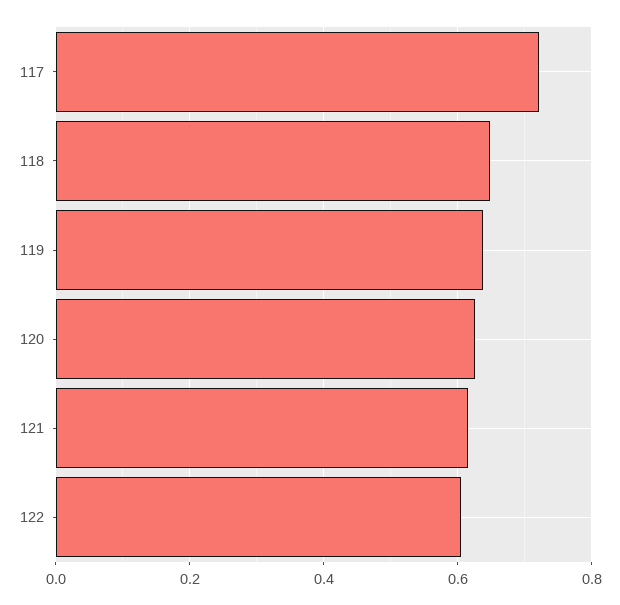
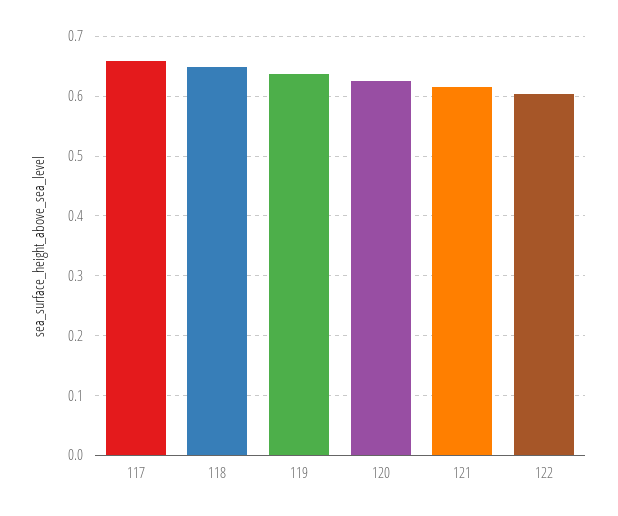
117: 0.72 -> 0.66

